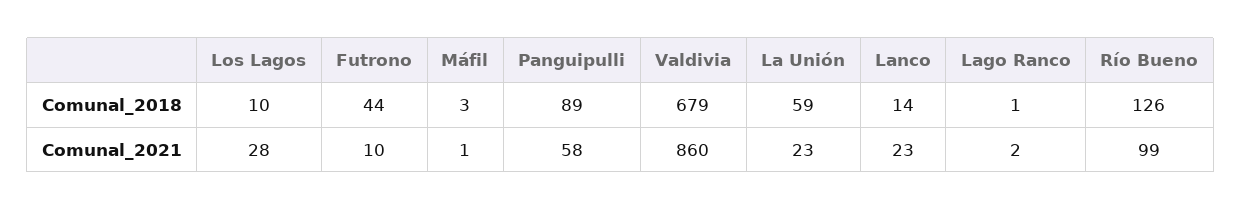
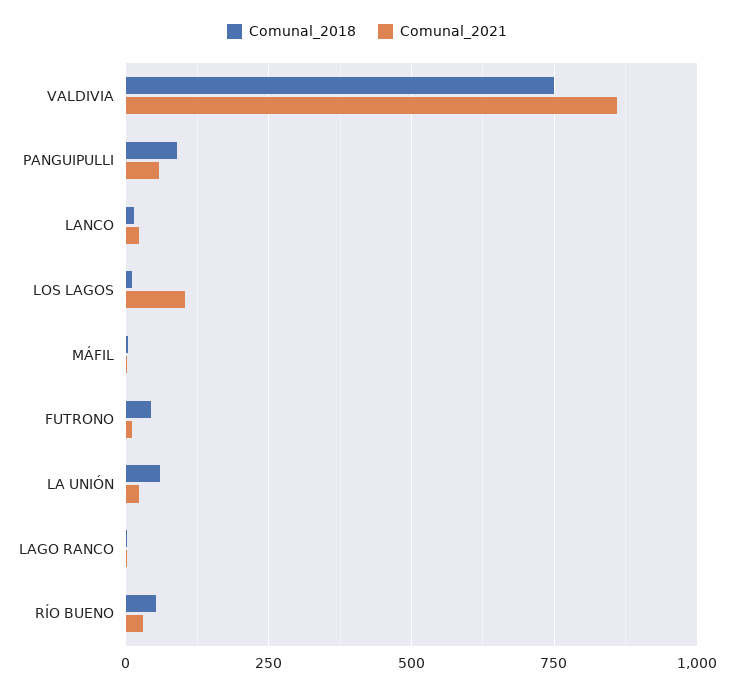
Comunal_2018, Valdivia: 679 -> 750
Comunal_2018, Río Bueno: 126 -> 50
Comunal_2021, Los Lagos: 28 -> 100
Comunal_2021, Río Bueno: 99 -> 25

